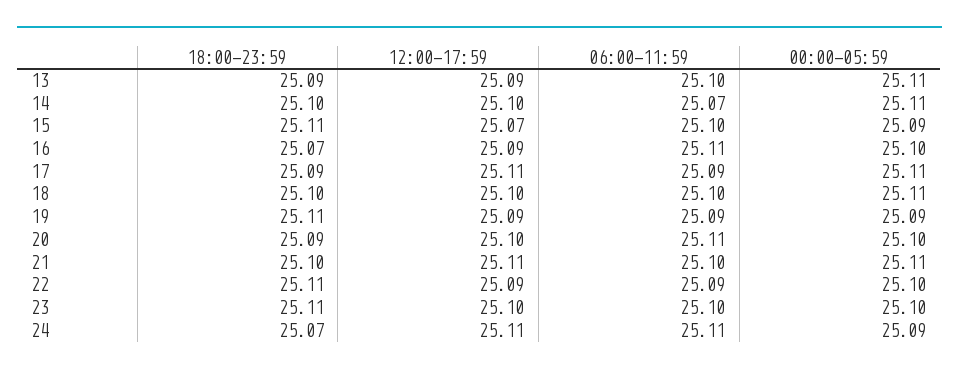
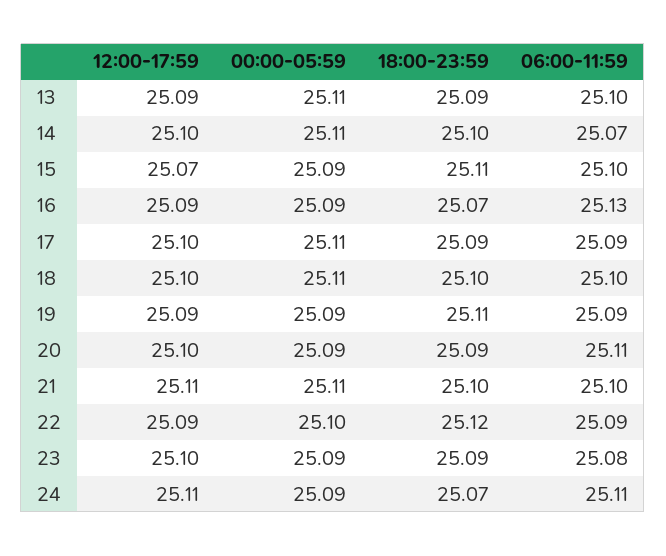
06:00-11:59, 16: 25.11 -> 25.13
00:00-05:59, 16: 25.1 -> 25.09
12:00-17:59, 17: 25.11 -> 25.1
00:00-05:59, 20: 25.1 -> 25.09
18:00-23:59, 22: 25.11 -> 25.12
18:00-23:59, 23: 25.11 -> 25.09
06:00-11:59, 23: 25.1 -> 25.08
00:00-05:59, 23: 25.1 -> 25.09

